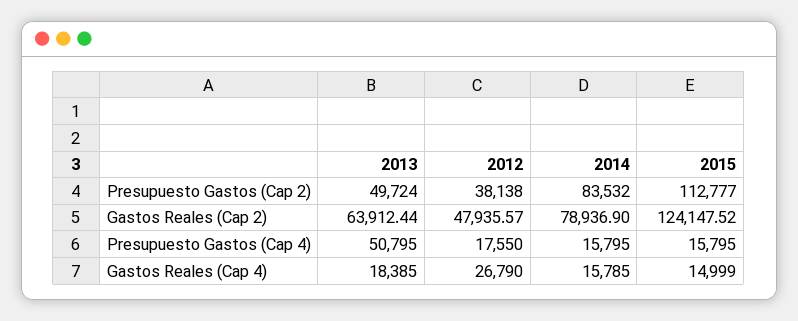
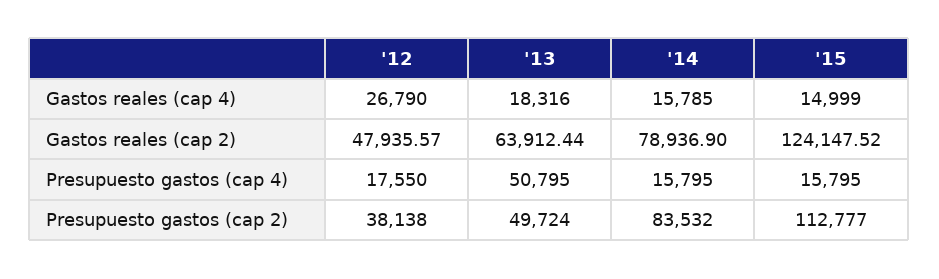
2013, Gastos Reales (Cap 4): 18385 -> 18316

